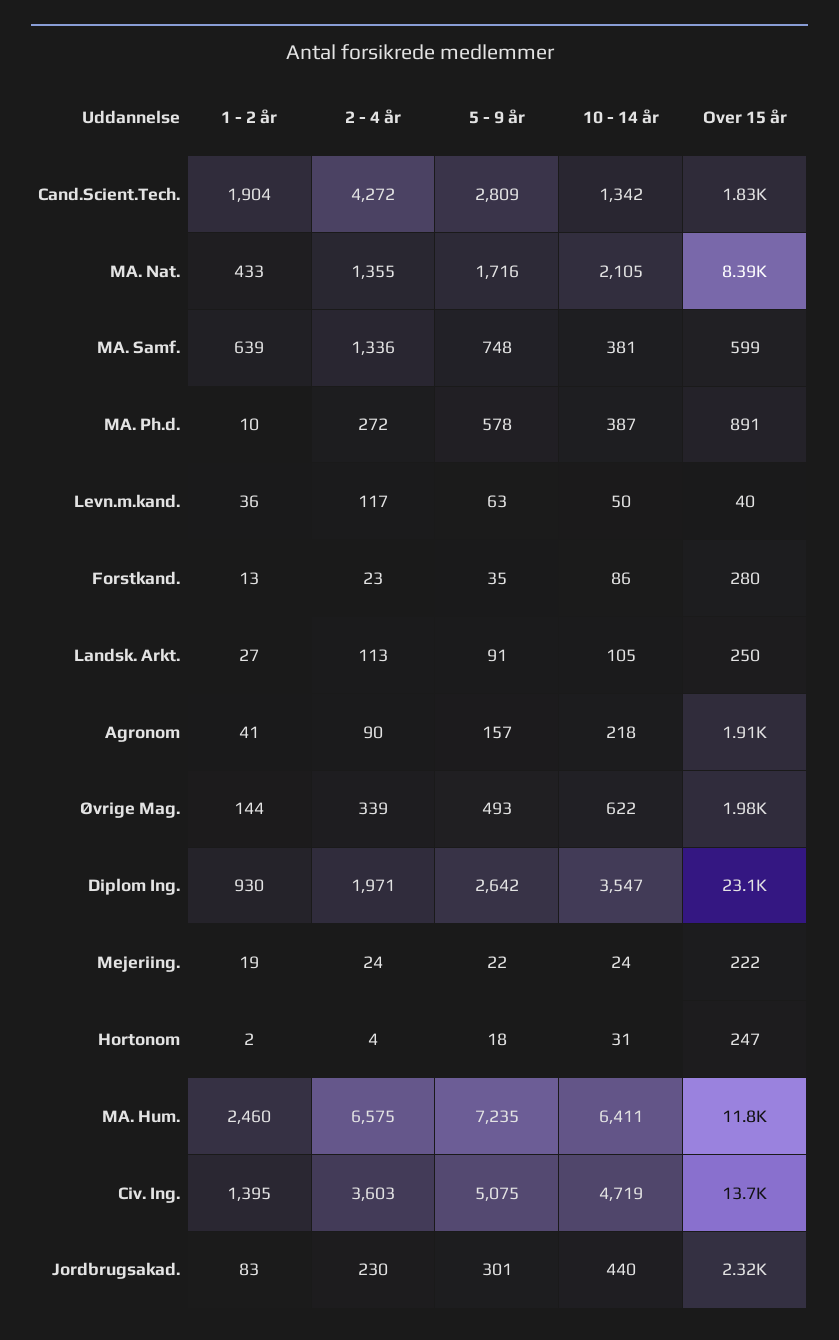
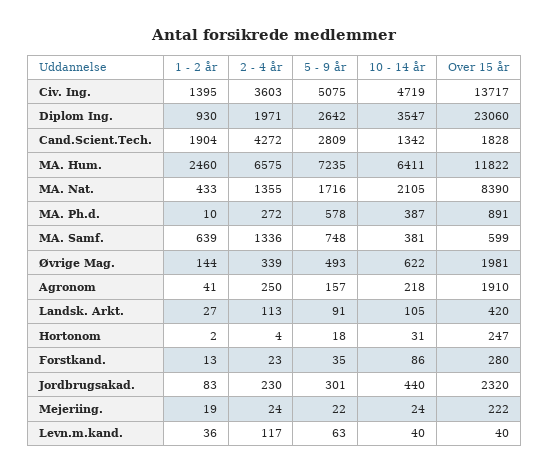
10 - 14 år, Levn.m.kand.: 50 -> 40
Over 15 år, Landsk. Arkt.: 250 -> 420
2 - 4 år, Agronom: 90 -> 250

